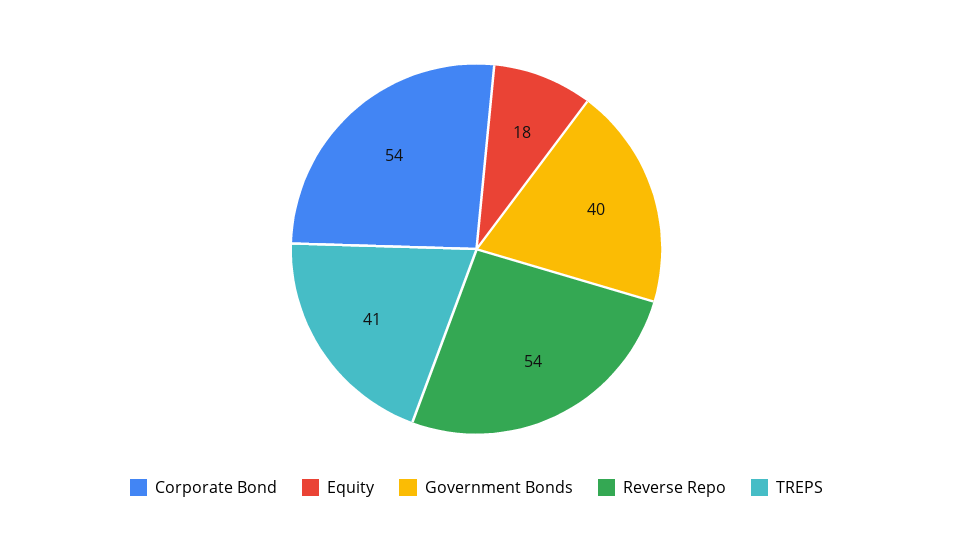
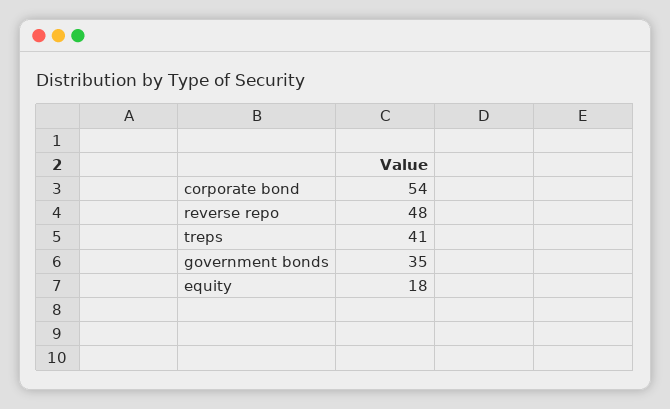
Government Bonds: 40 -> 35
Reverse Repo: 54 -> 48

